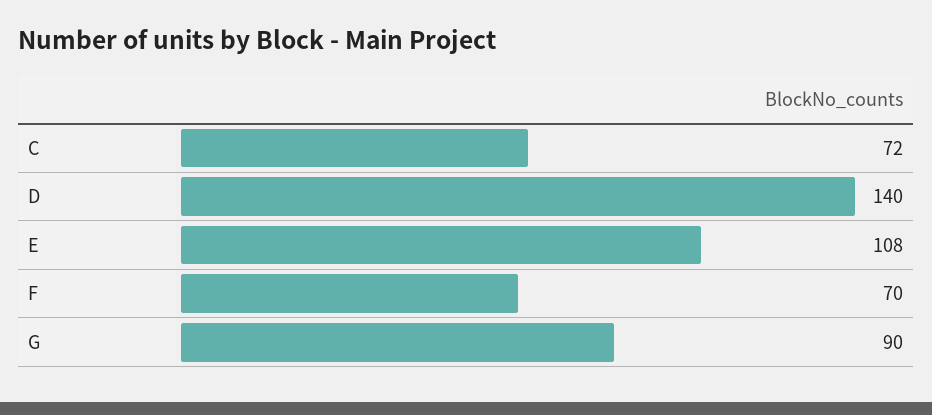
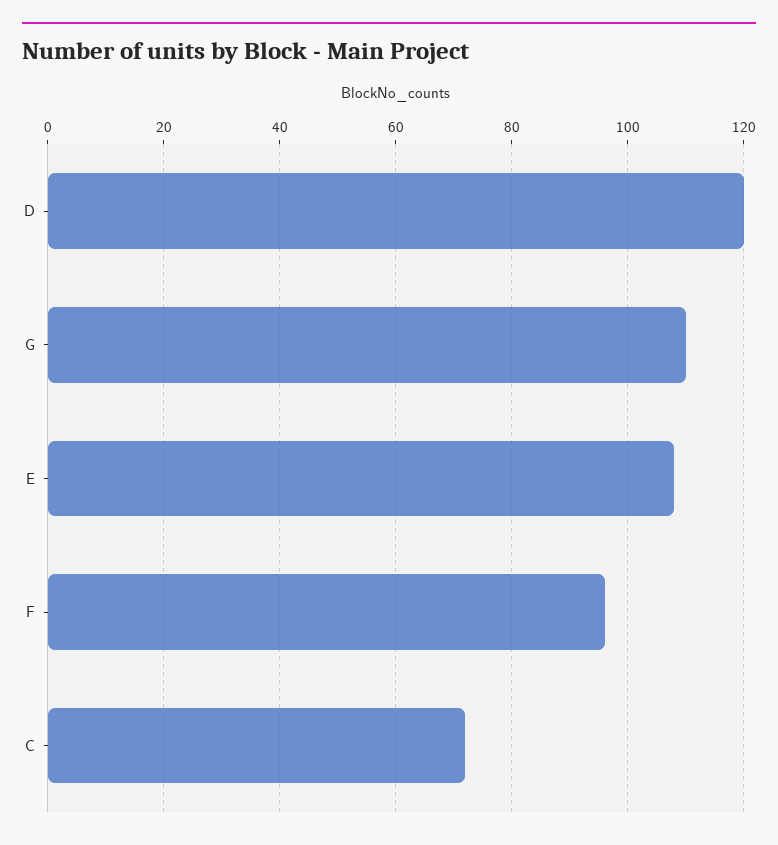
D: 140 -> 120
F: 70 -> 95
G: 90 -> 110

